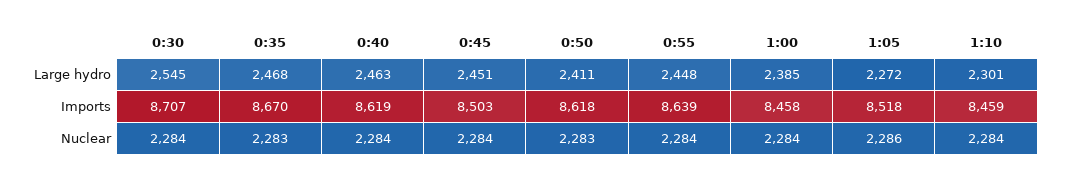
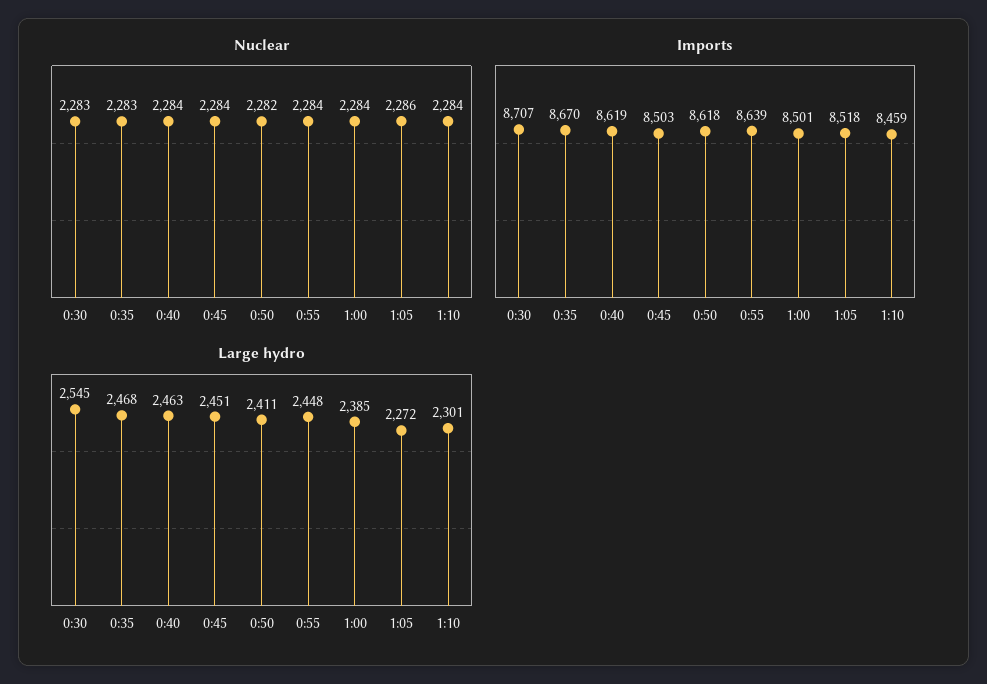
Imports, 1:00: 8458 -> 8501
Nuclear, 0:30: 2284 -> 2283
Nuclear, 0:50: 2283 -> 2282

